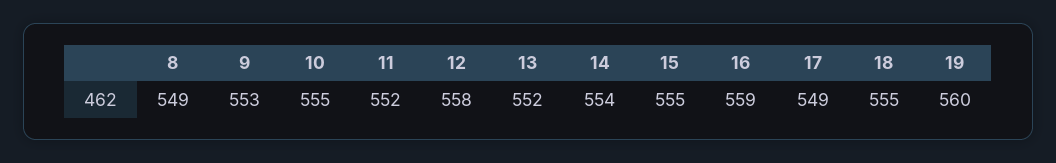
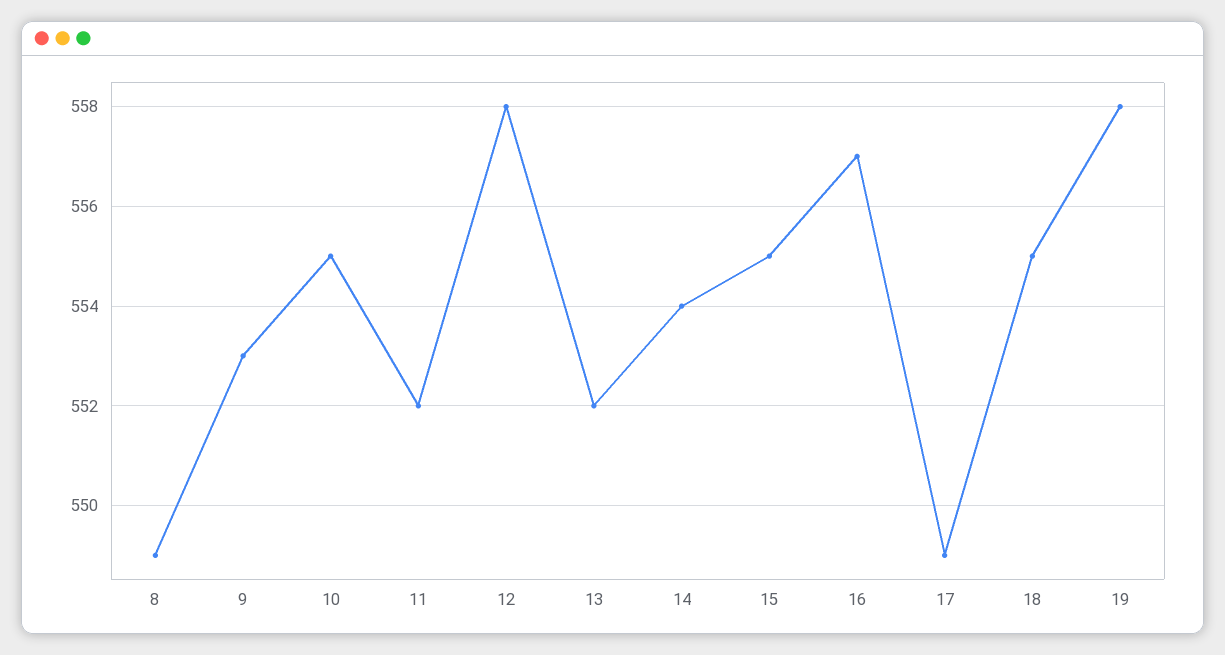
16: 559 -> 557
19: 560 -> 558

